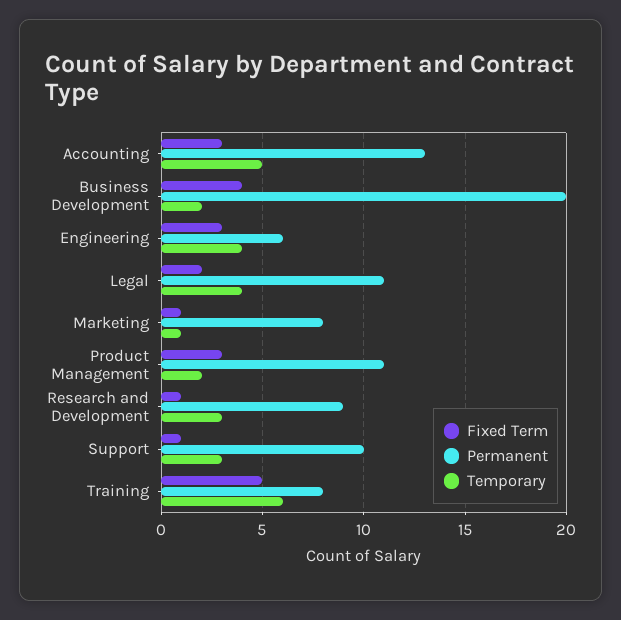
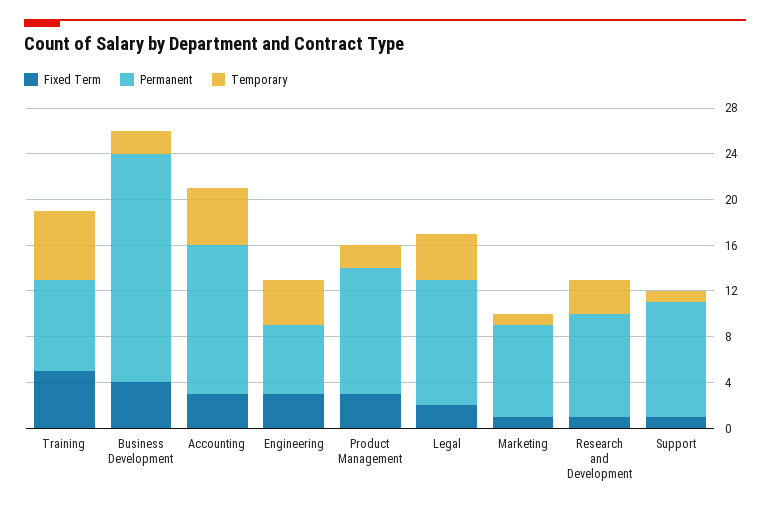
Temporary, Support: 3 -> 1

